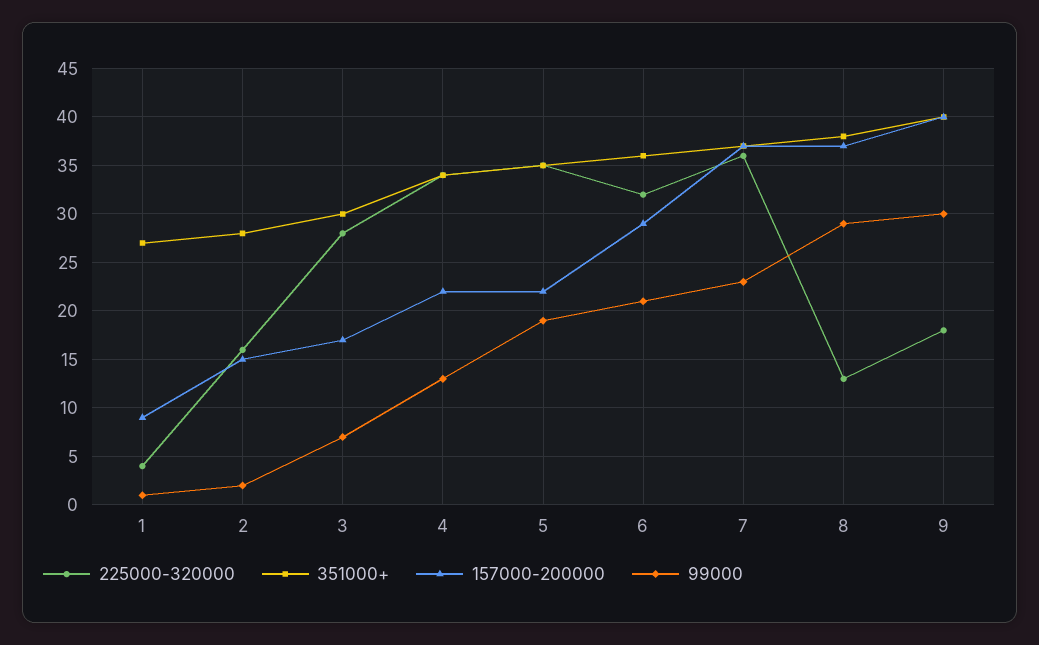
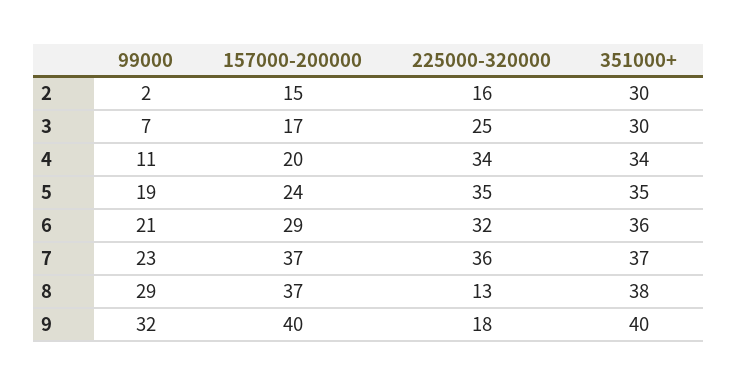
225000-320000, 1: 4 -> none
351000+, 1: 27 -> none
157000-200000, 1: 9 -> none
99000, 1: 1 -> none
351000+, 2: 28 -> 30
225000-320000, 3: 28 -> 25
157000-200000, 4: 22 -> 20
99000, 4: 13 -> 11
157000-200000, 5: 22 -> 24
99000, 9: 30 -> 32

